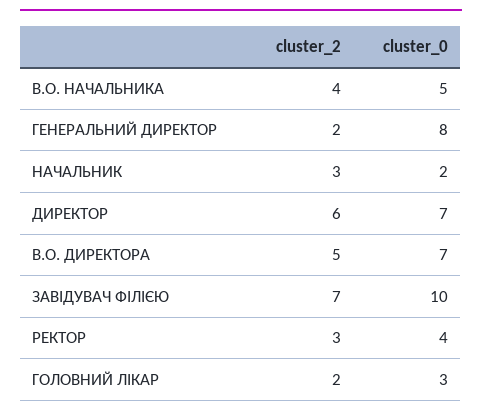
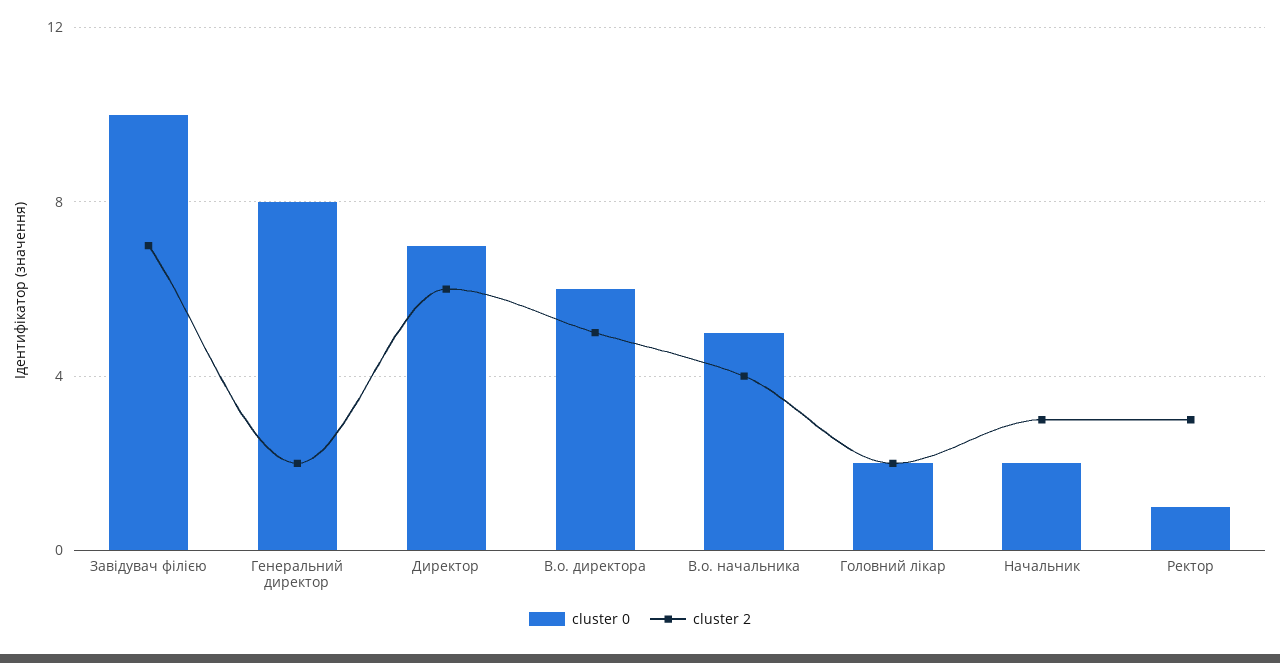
cluster_0, В.О. ДИРЕКТОРА: 7 -> 6
cluster_0, РЕКТОР: 4 -> 1
cluster_0, ГОЛОВНИЙ ЛІКАР: 3 -> 2

